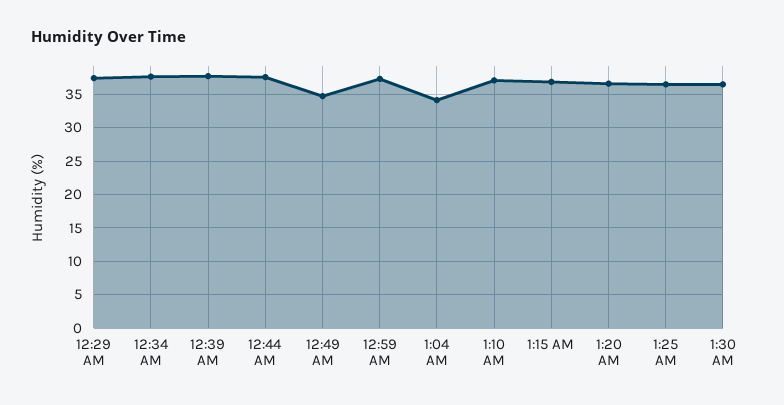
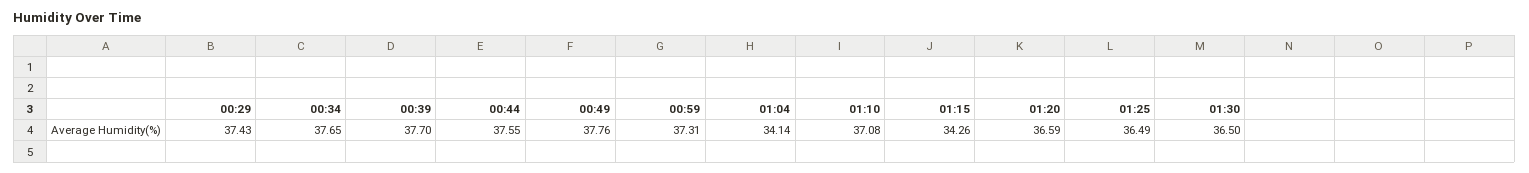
12:49 AM: 35 -> 37.76
1:15 AM: 37 -> 34.26

